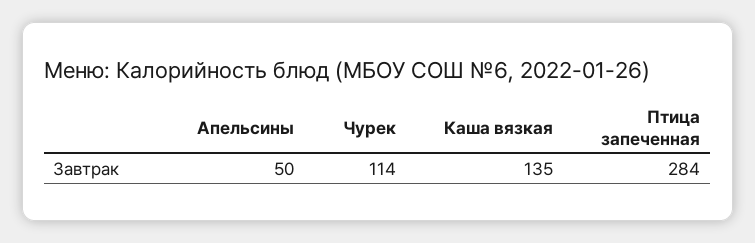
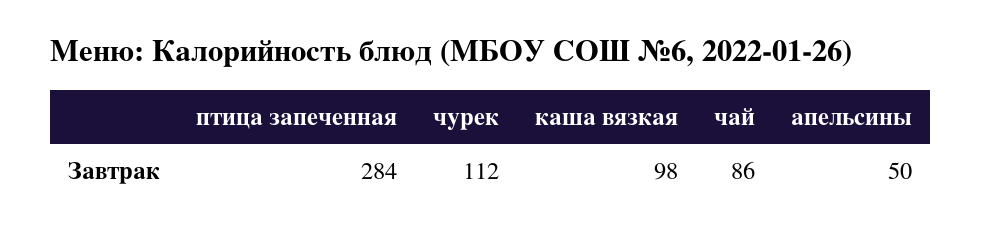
Чурек: 114 -> 112
Каша вязкая: 135 -> 98
чай: none -> 86

